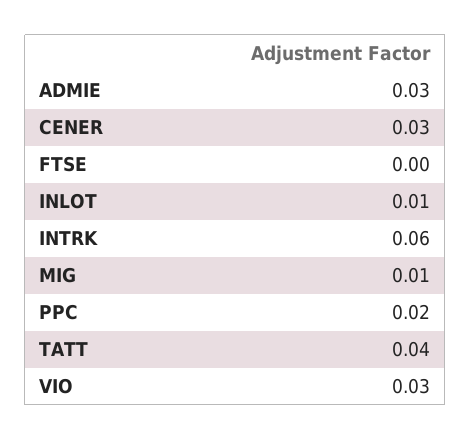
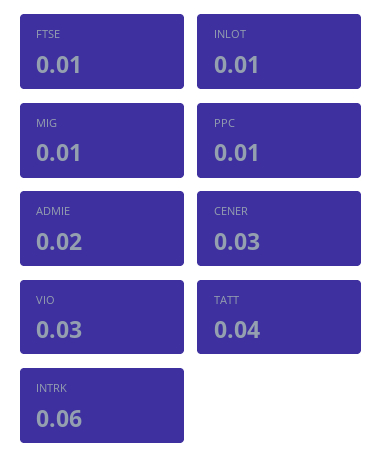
ADMIE: 0.03 -> 0.02
FTSE: 0 -> 0.01
PPC: 0.02 -> 0.01

